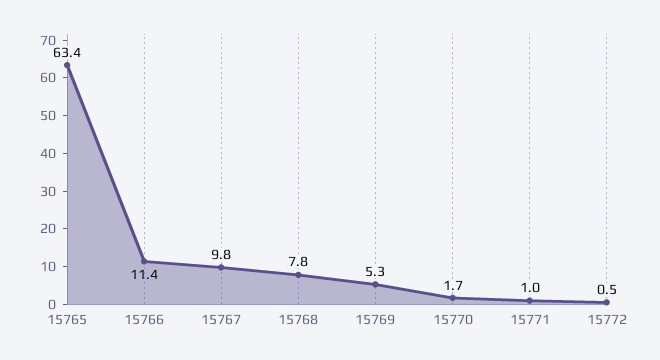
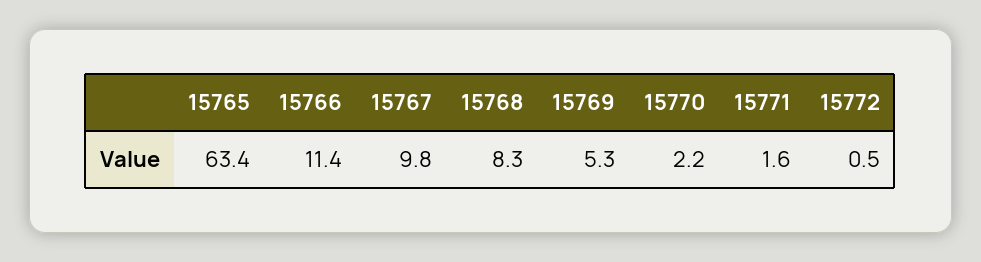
15768: 7.8 -> 8.3
15770: 1.7 -> 2.2
15771: 1 -> 1.6

